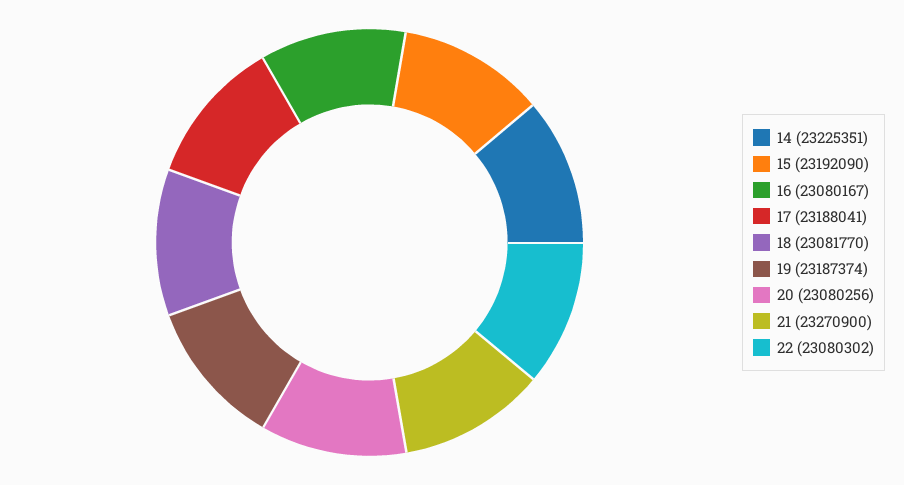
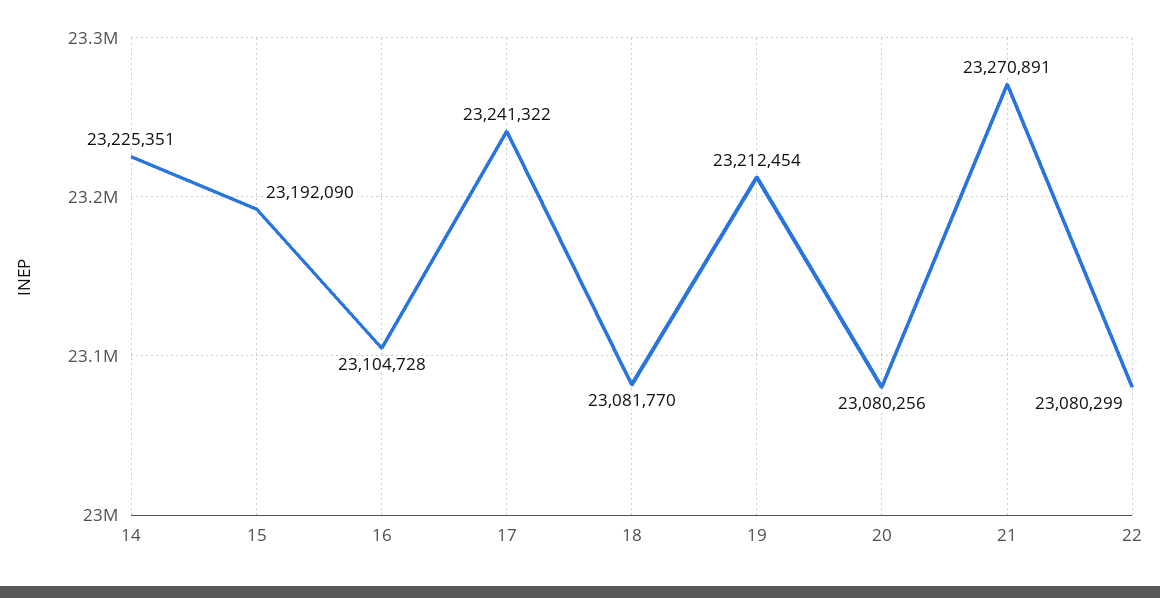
16: 23080167 -> 23104728
17: 23188041 -> 23241322
19: 23187374 -> 23212454
21: 23270900 -> 23270891
22: 23080302 -> 23080299

